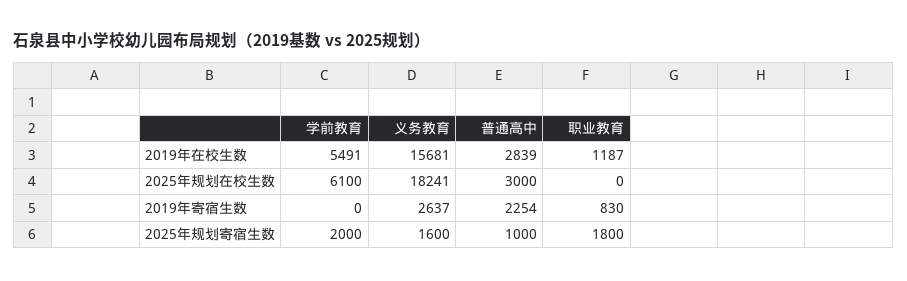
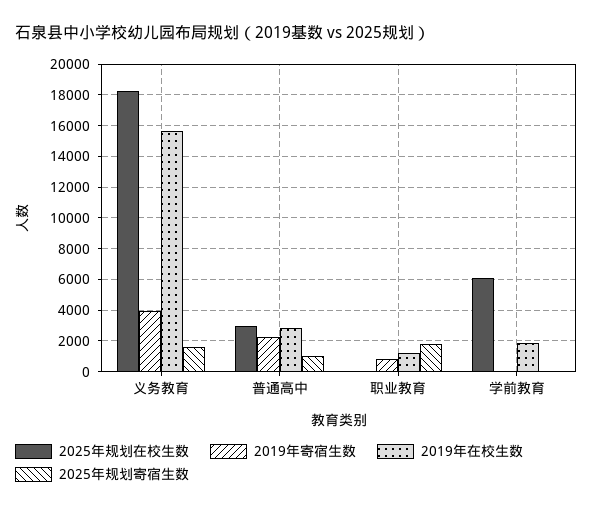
2019年在校生数, 学前教育: 5491 -> 2000
2019年寄宿生数, 义务教育: 2637 -> 4000
2025年规划寄宿生数, 学前教育: 2000 -> 0

